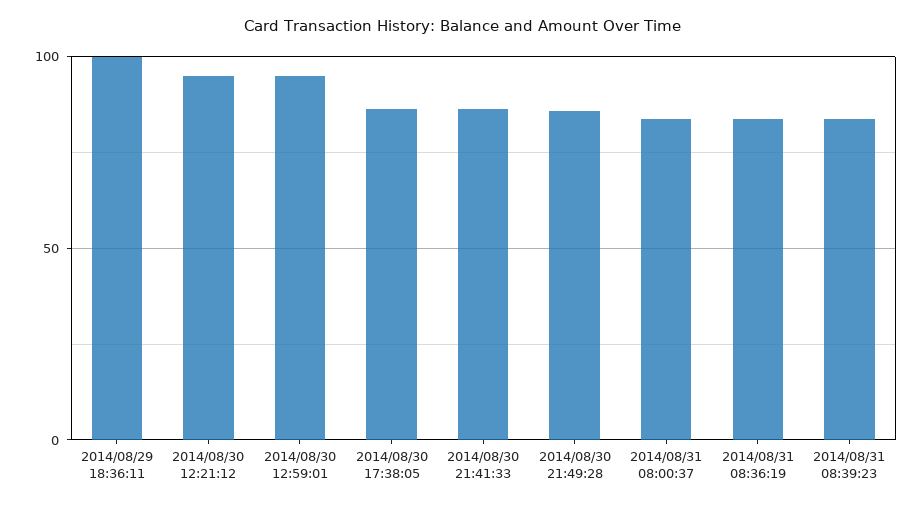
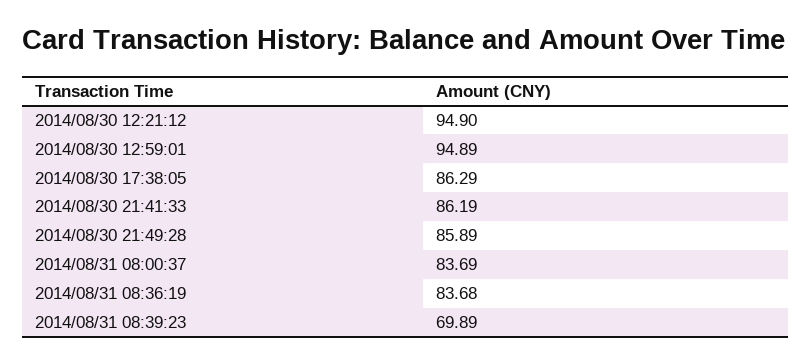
2014/08/29 18:36:11: 100 -> none
2014/08/31 08:39:23: 85 -> 69.89

